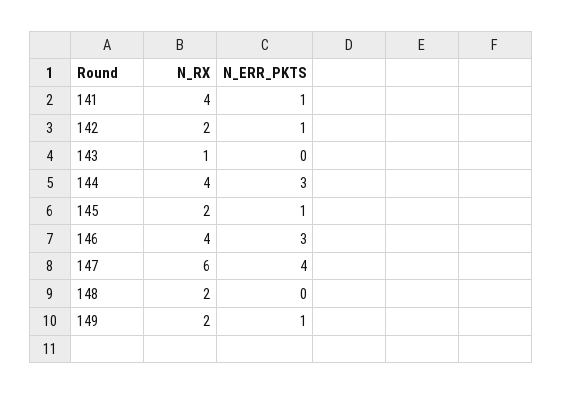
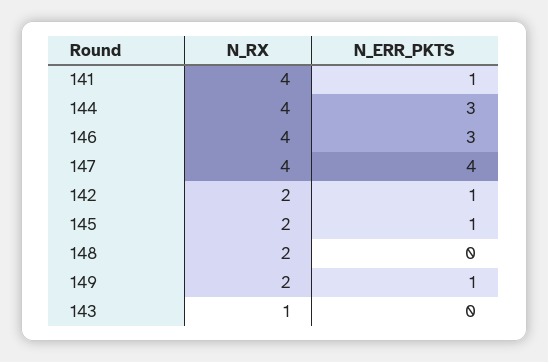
N_RX, 147: 6 -> 4

